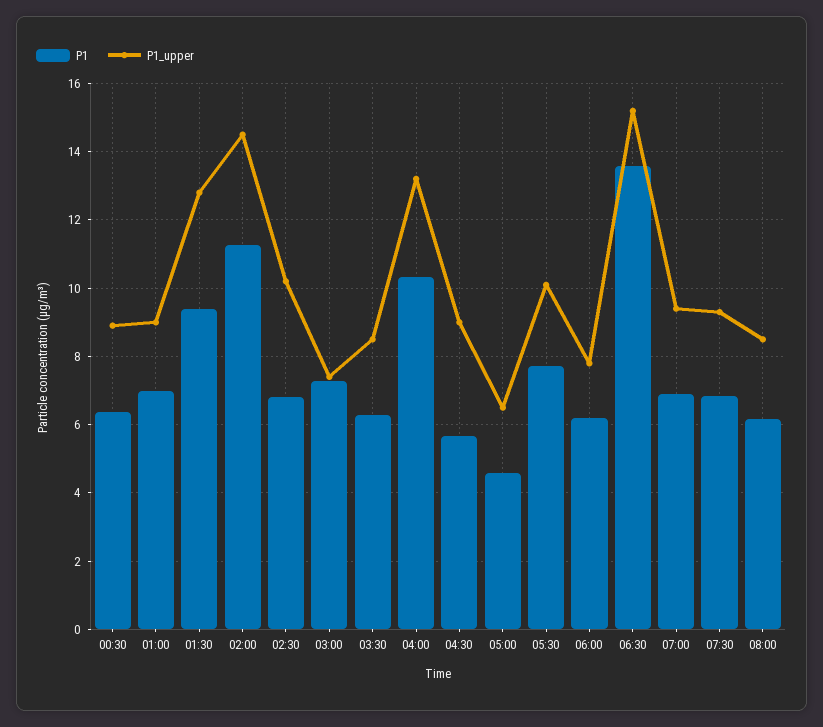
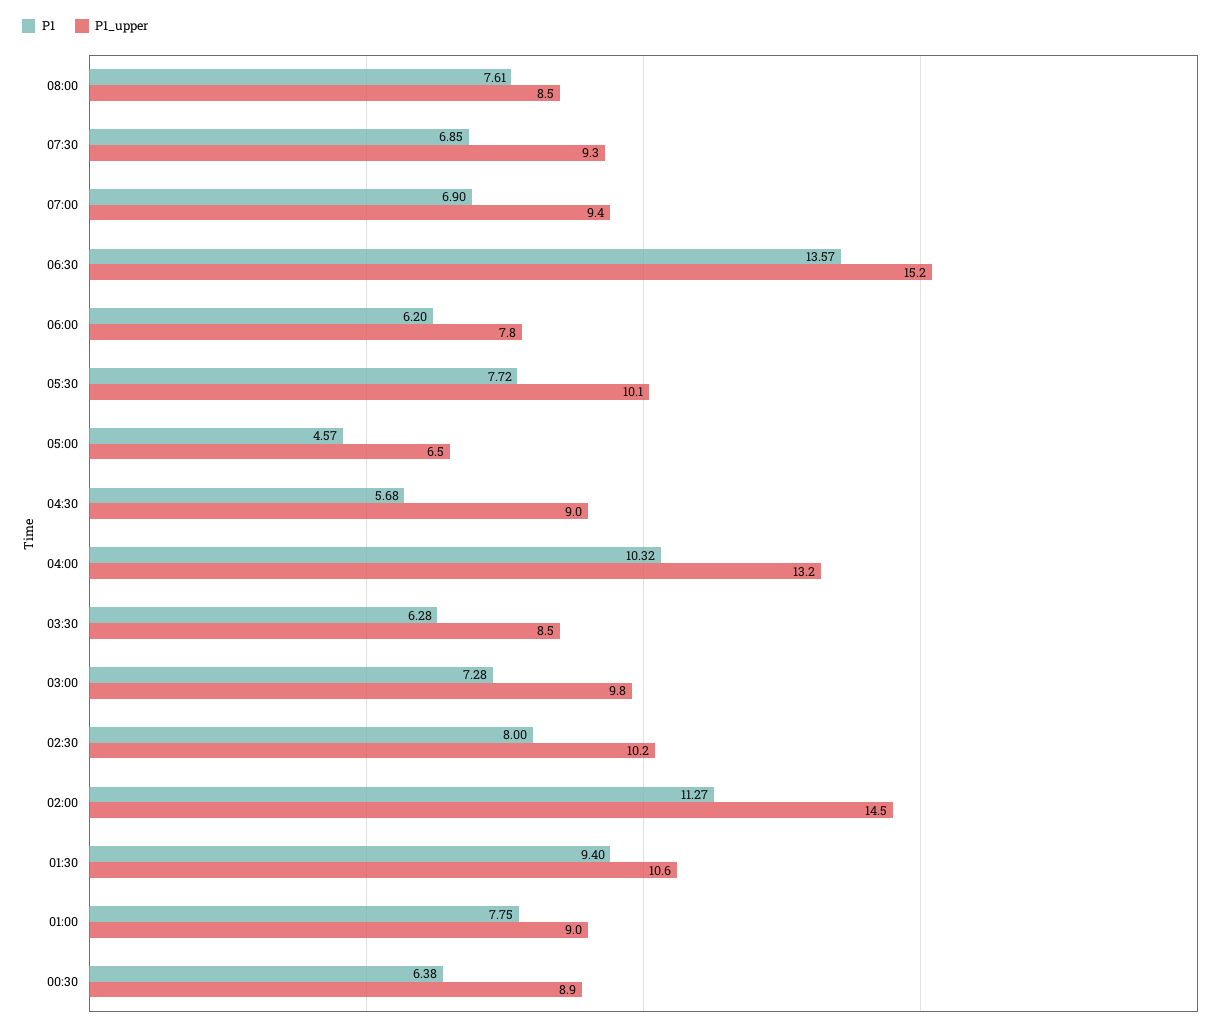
P1, 01:00: 7 -> 7.75
P1_upper, 01:30: 12.8 -> 10.6
P1, 02:30: 6.8 -> 8
P1_upper, 03:00: 7.4 -> 9.8
P1, 08:00: 6.2 -> 7.61

